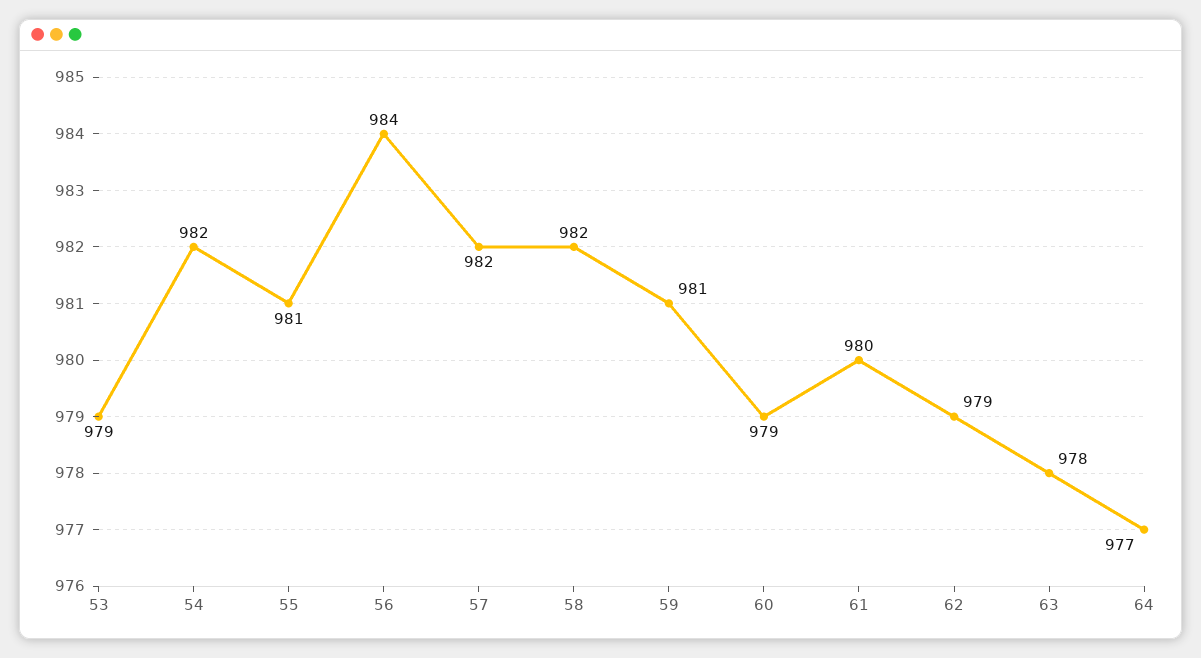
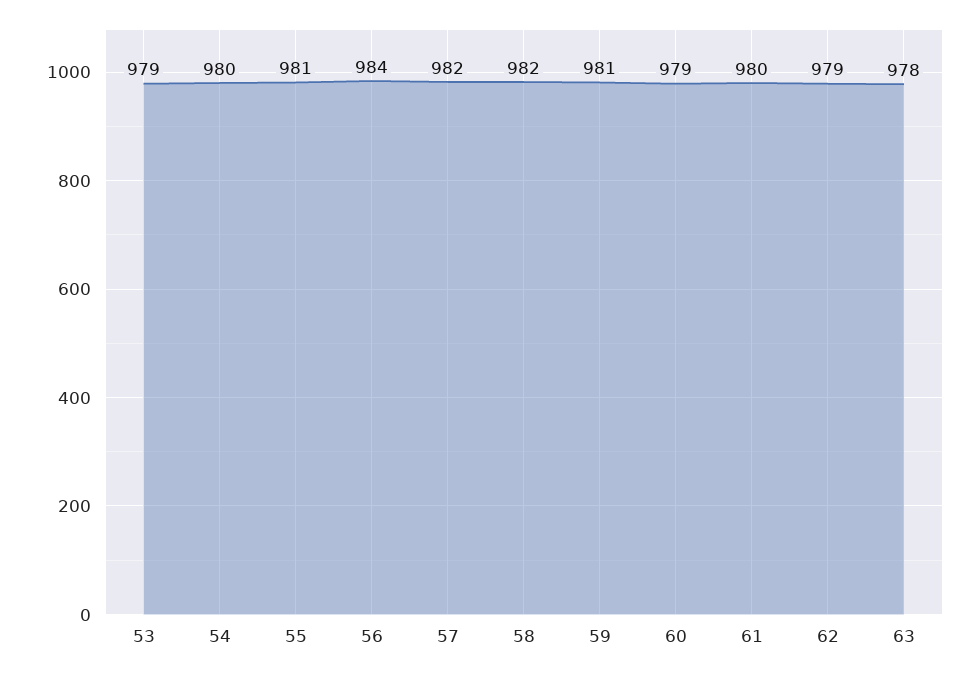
54: 982 -> 980
64: 977 -> none

